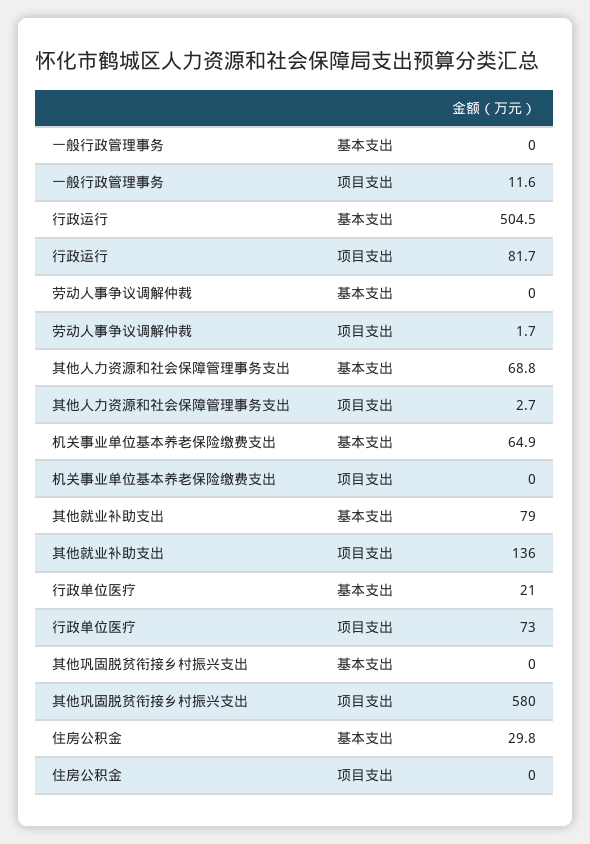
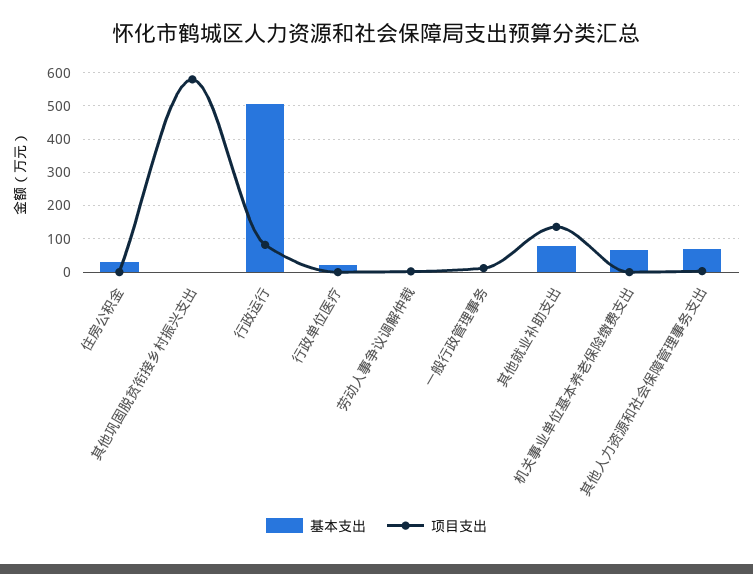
项目支出, 行政单位医疗: 73 -> 0

